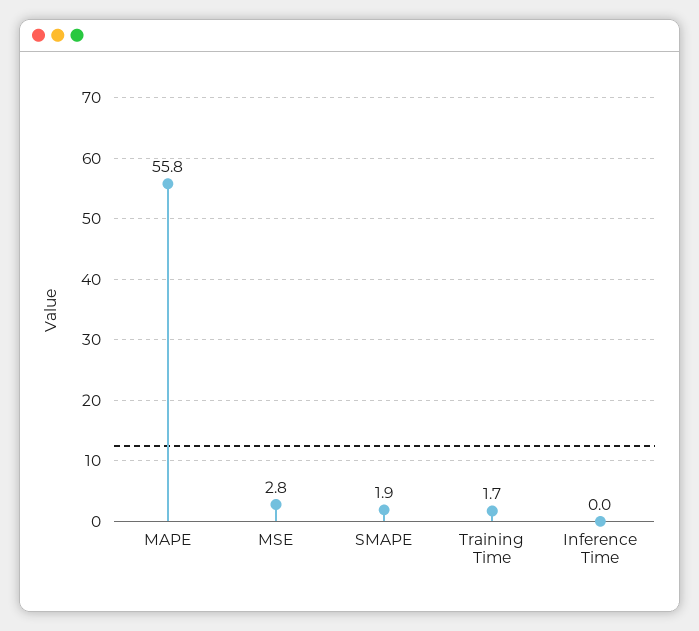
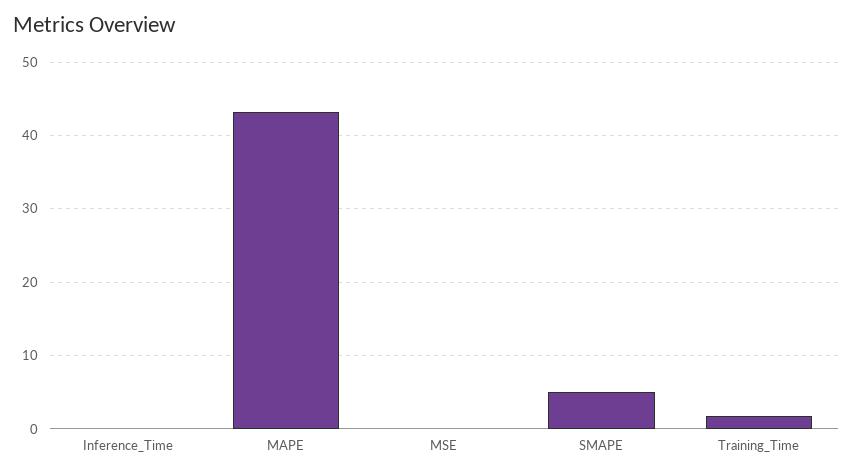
MAPE: 55.8 -> 43
MSE: 2.8 -> 0
SMAPE: 1.9 -> 5

